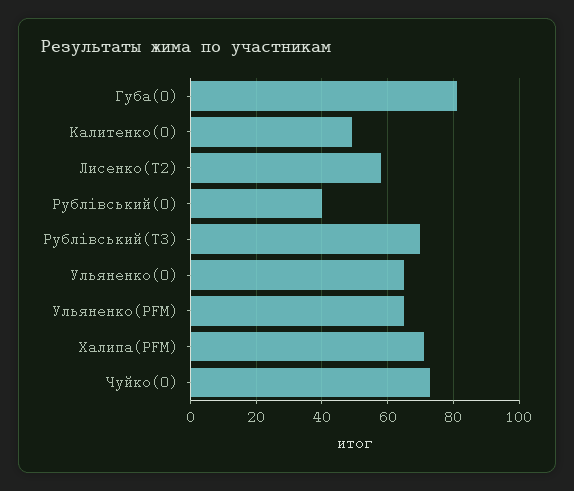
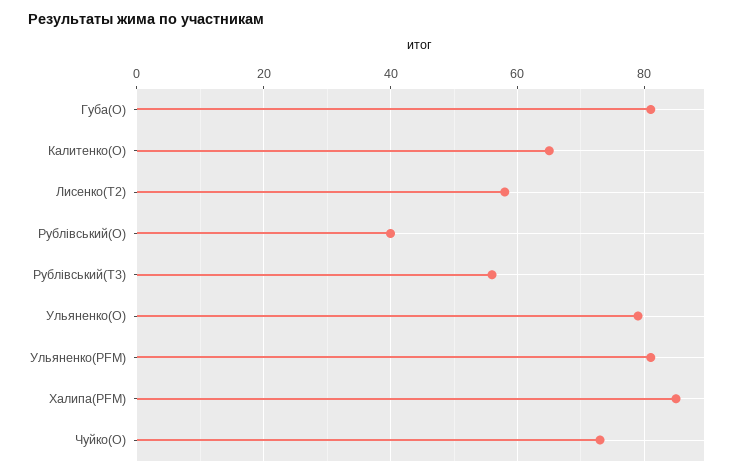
Калитенко(O): 50 -> 65
Рублівський(Т3): 70 -> 55
Ульяненко(O): 65 -> 80
Ульяненко(PFM): 65 -> 80
Халипа(PFM): 70 -> 85

